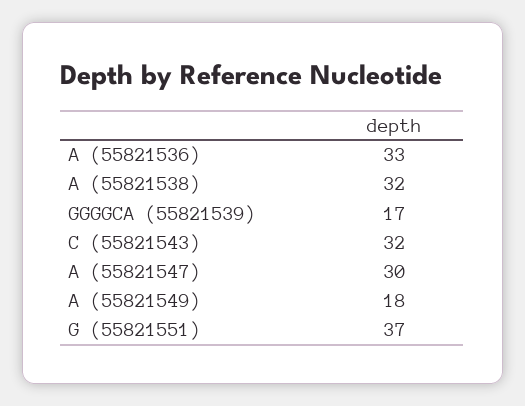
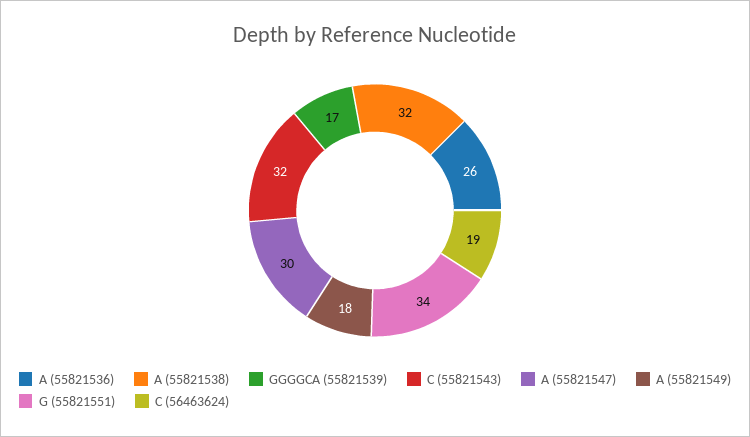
A (55821536): 33 -> 26
G (55821551): 37 -> 34
C (56463624): none -> 19

